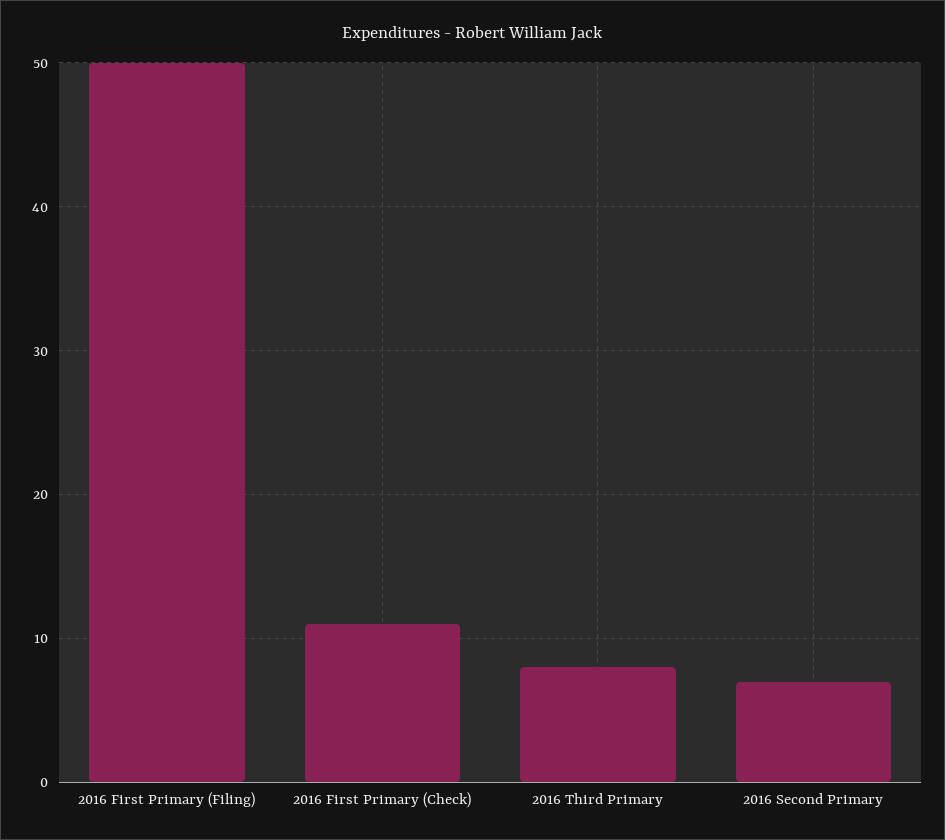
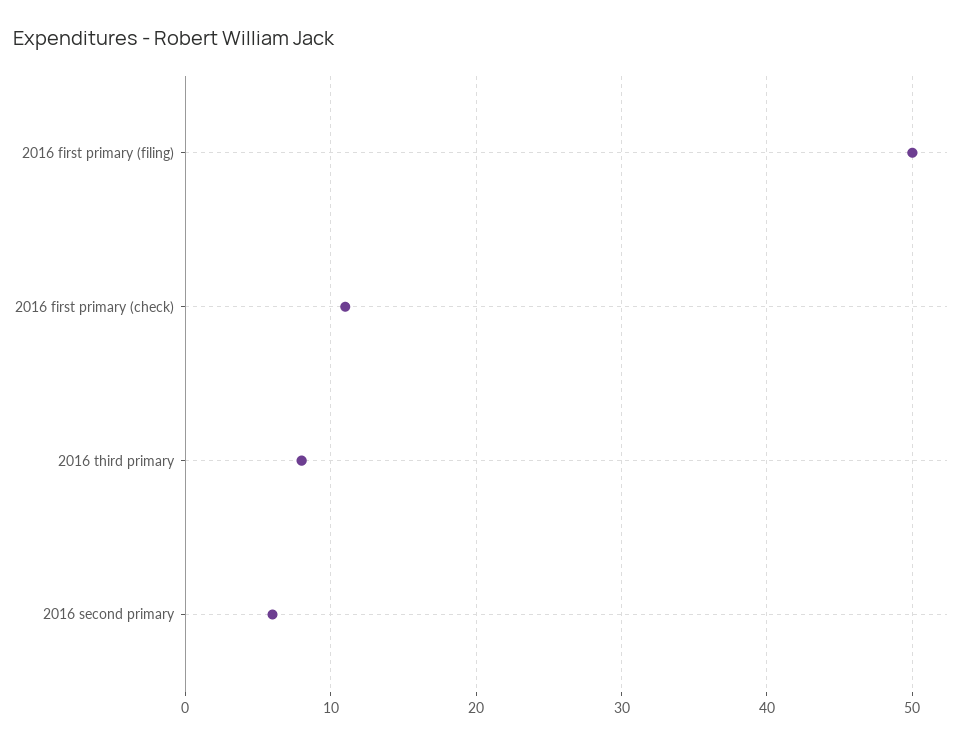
2016 Second Primary: 7 -> 6

